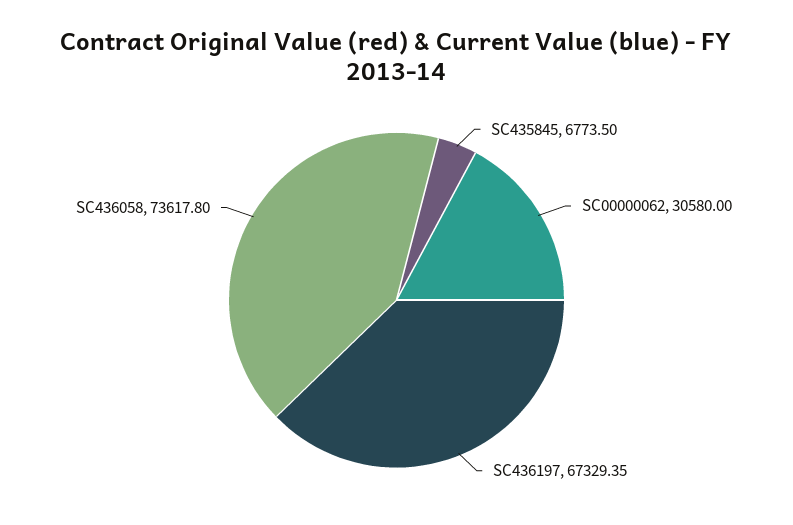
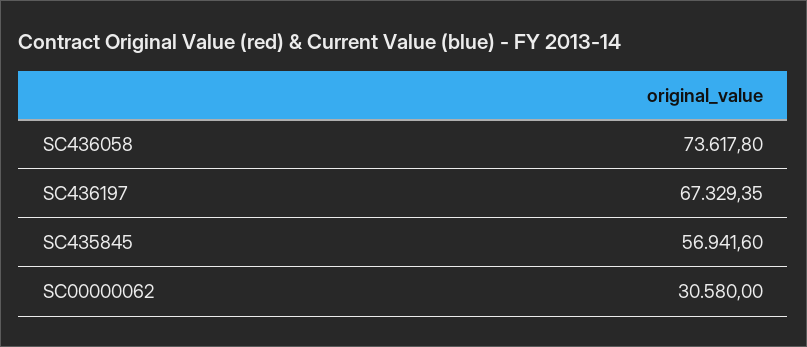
SC435845: 6773.5 -> 56941.6

